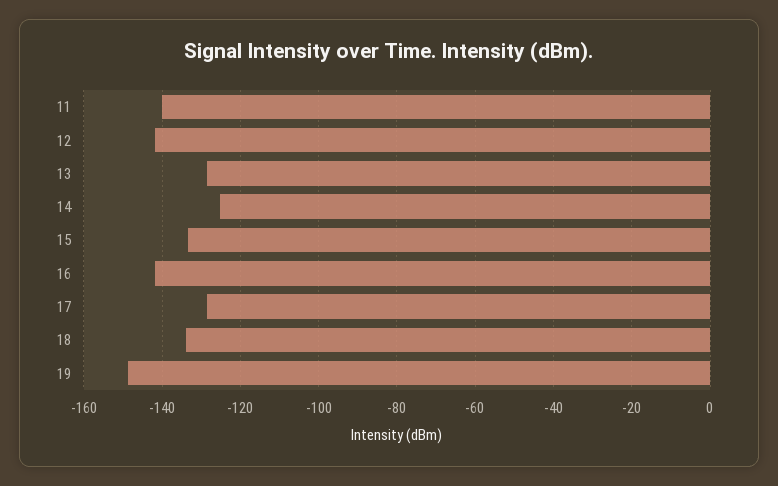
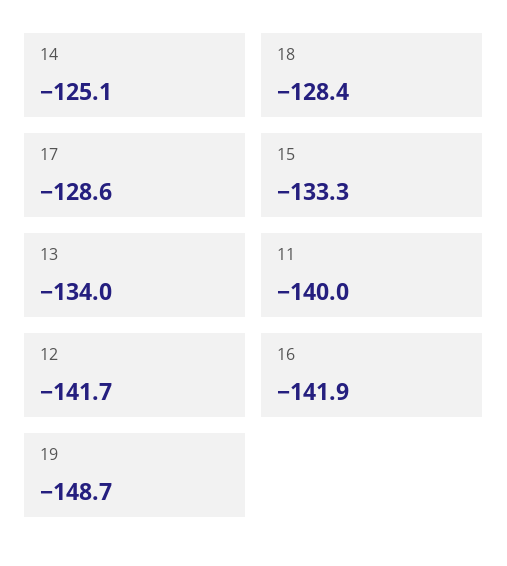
13: -128 -> -134
18: -134 -> -128.4

